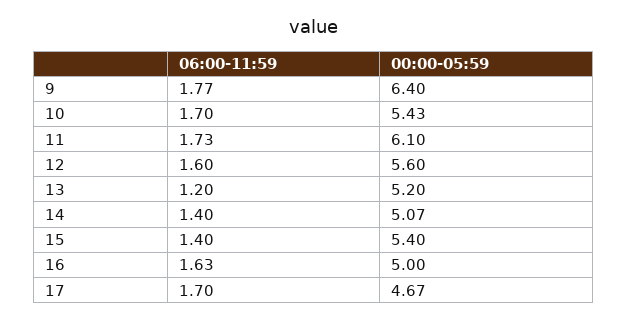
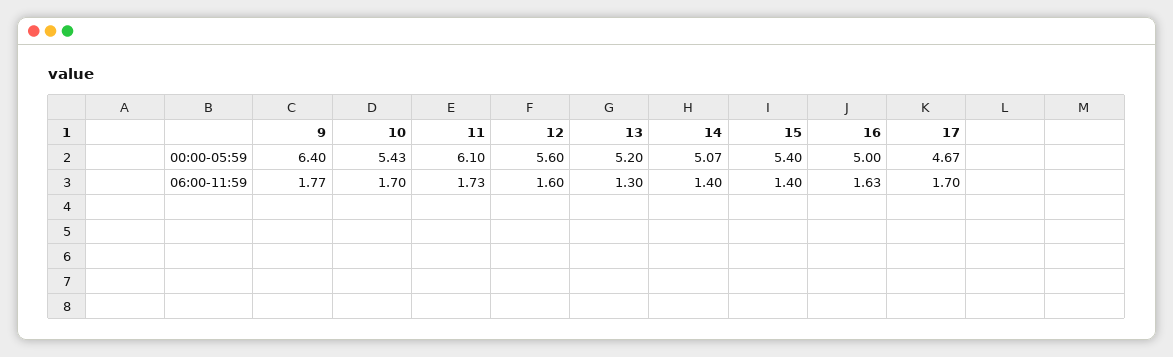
06:00-11:59, 13: 1.2 -> 1.3

